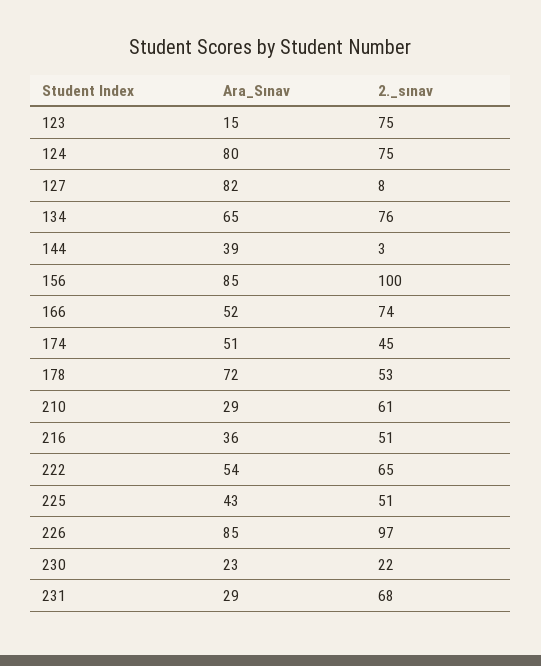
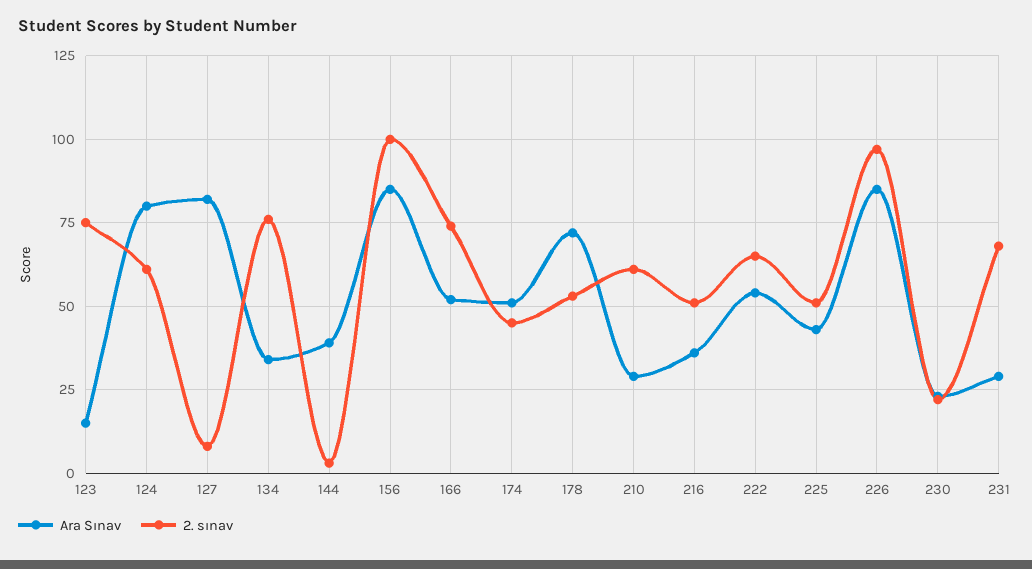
2._sınav, 124: 75 -> 60
Ara_Sınav, 134: 65 -> 35

